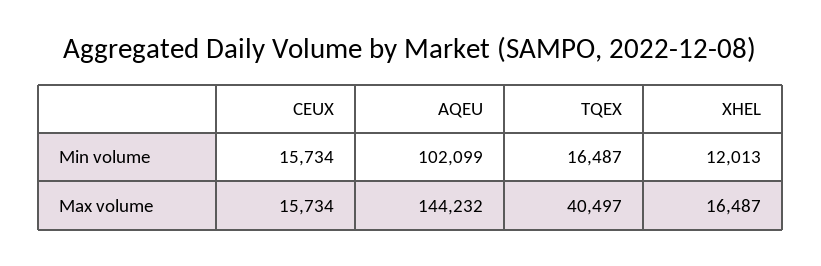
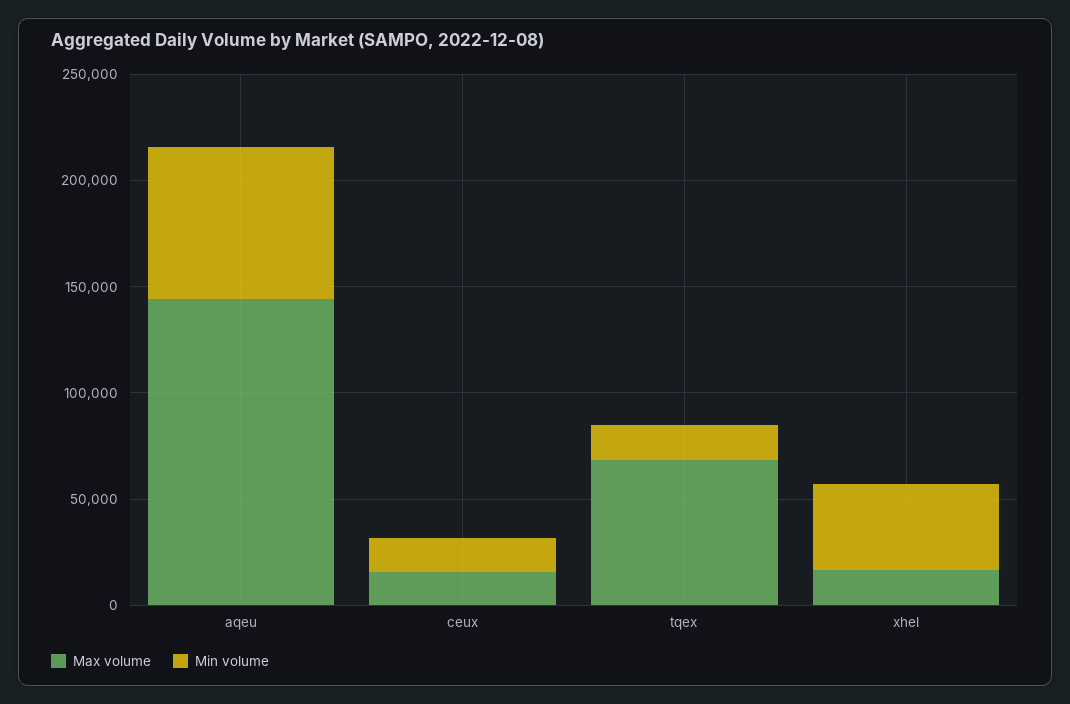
Min volume, AQEU: 102099 -> 70000
Min volume, XHEL: 12013 -> 40000
Max volume, TQEX: 40497 -> 70000

